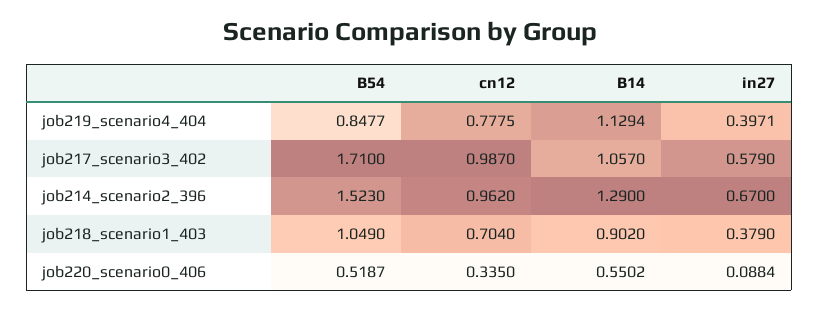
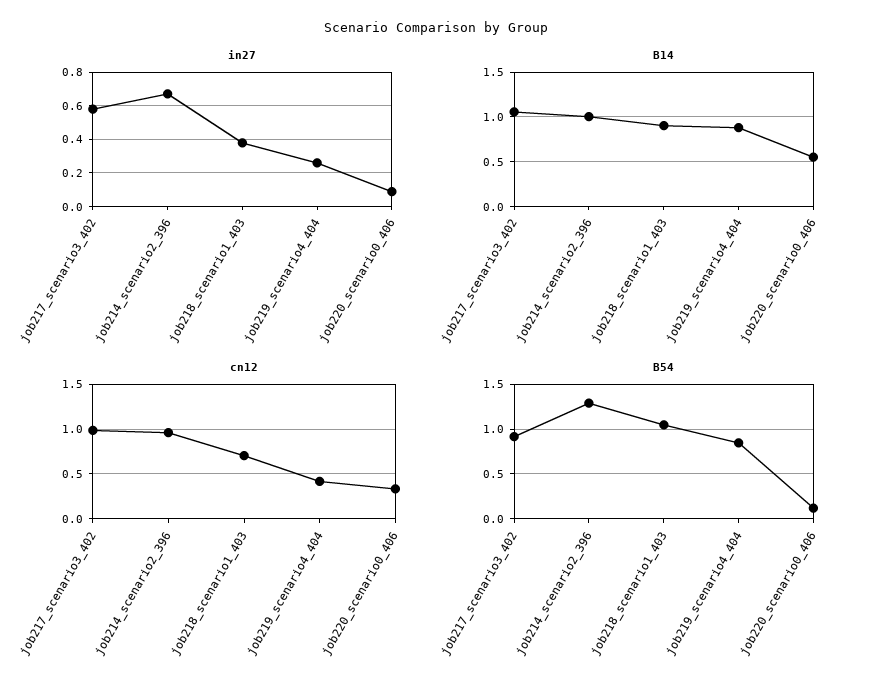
cn12, job219_scenario4_404: 0.7775 -> 0.4
B14, job219_scenario4_404: 1.1294 -> 0.9
in27, job219_scenario4_404: 0.3971 -> 0.25
B54, job217_scenario3_402: 1.71 -> 0.9
B54, job214_scenario2_396: 1.523 -> 1.3
B14, job214_scenario2_396: 1.29 -> 1
B54, job220_scenario0_406: 0.5187 -> 0.1

